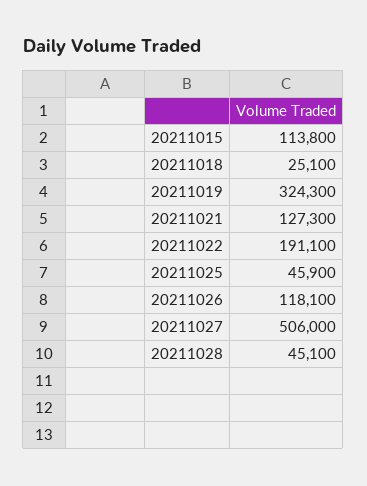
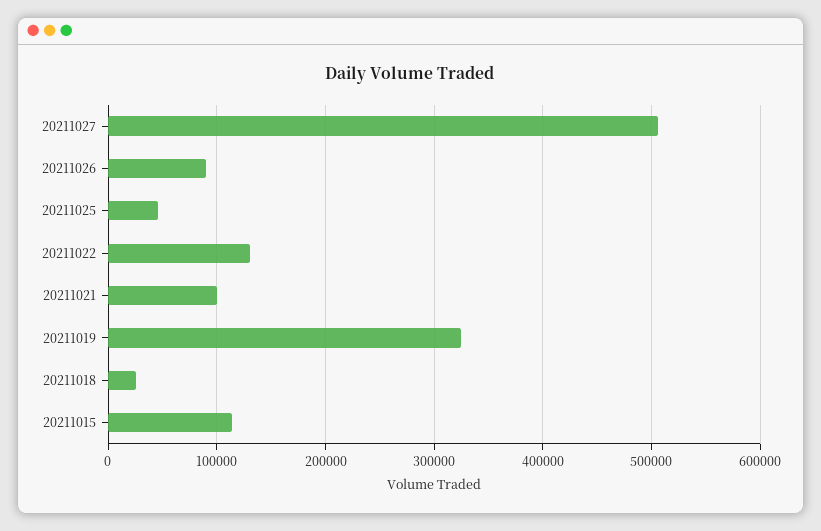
20211021: 127300 -> 100000
20211022: 191100 -> 130000
20211026: 118100 -> 90000
20211028: 45100 -> none

